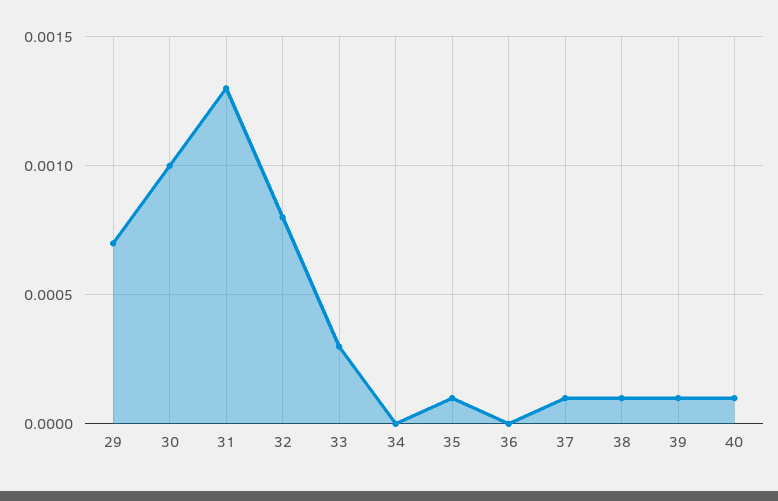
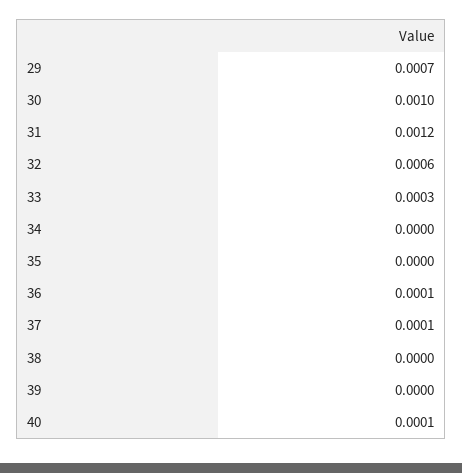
31: 0.0013 -> 0.0012
32: 0.0008 -> 0.0006
35: 0.0001 -> 0
36: 0 -> 0.0001
38: 0.0001 -> 0
39: 0.0001 -> 0

